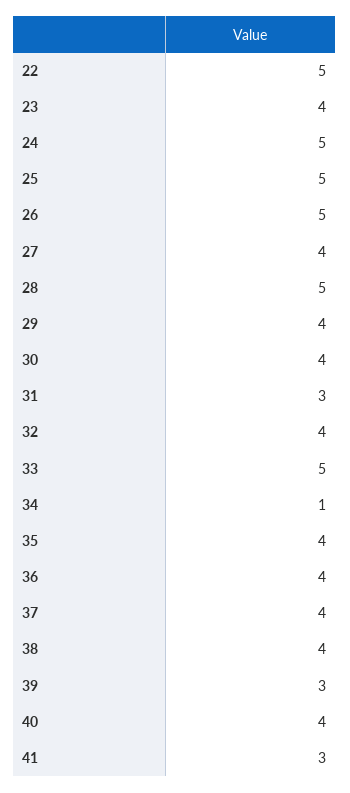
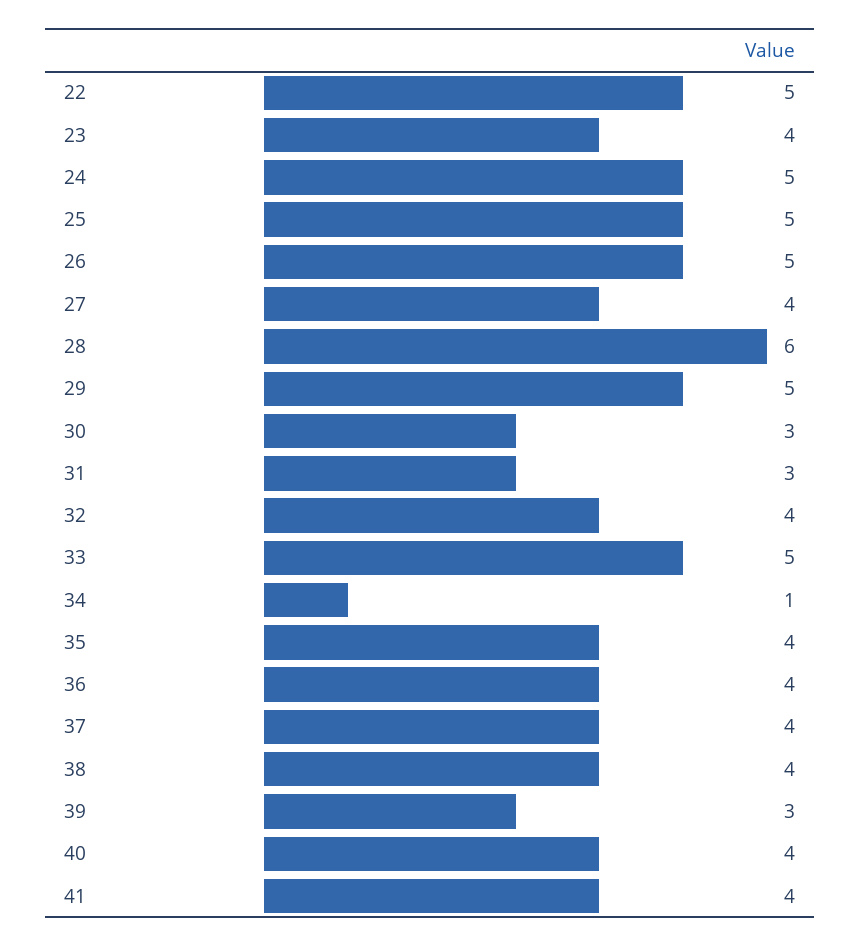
28: 5 -> 6
29: 4 -> 5
30: 4 -> 3
41: 3 -> 4

